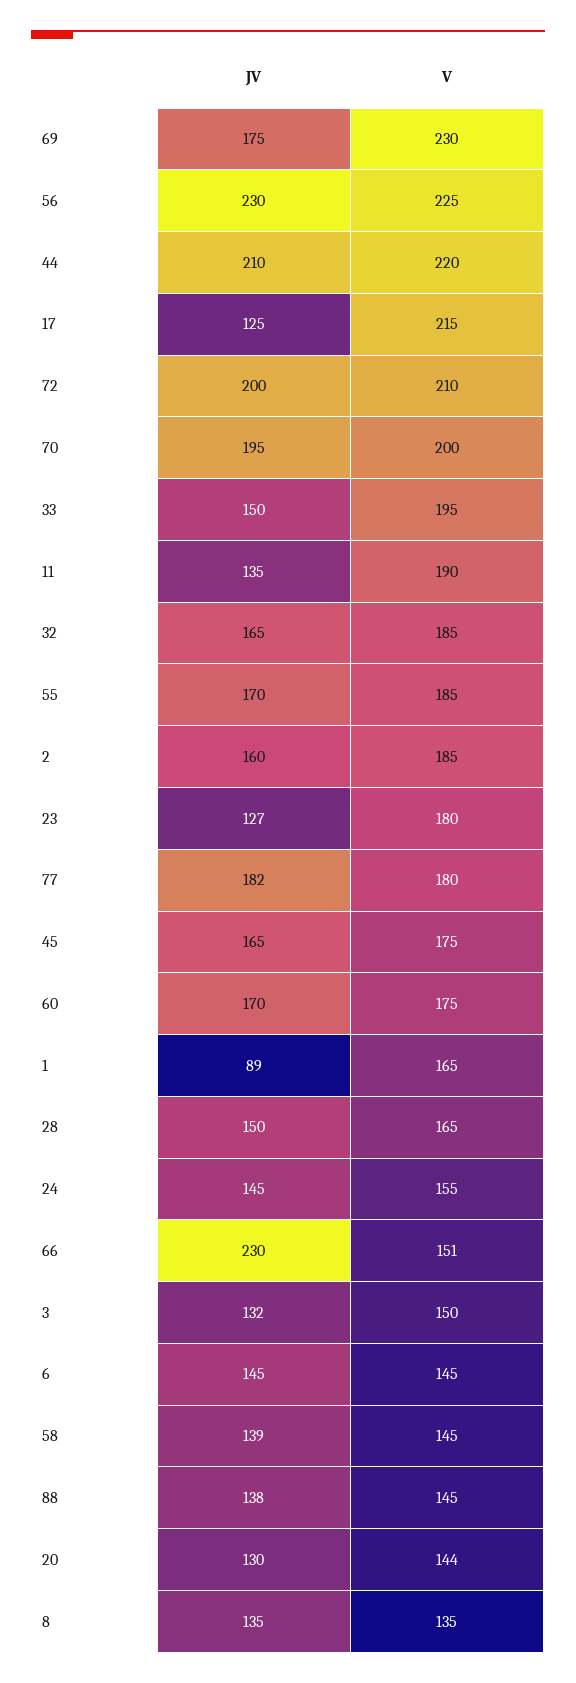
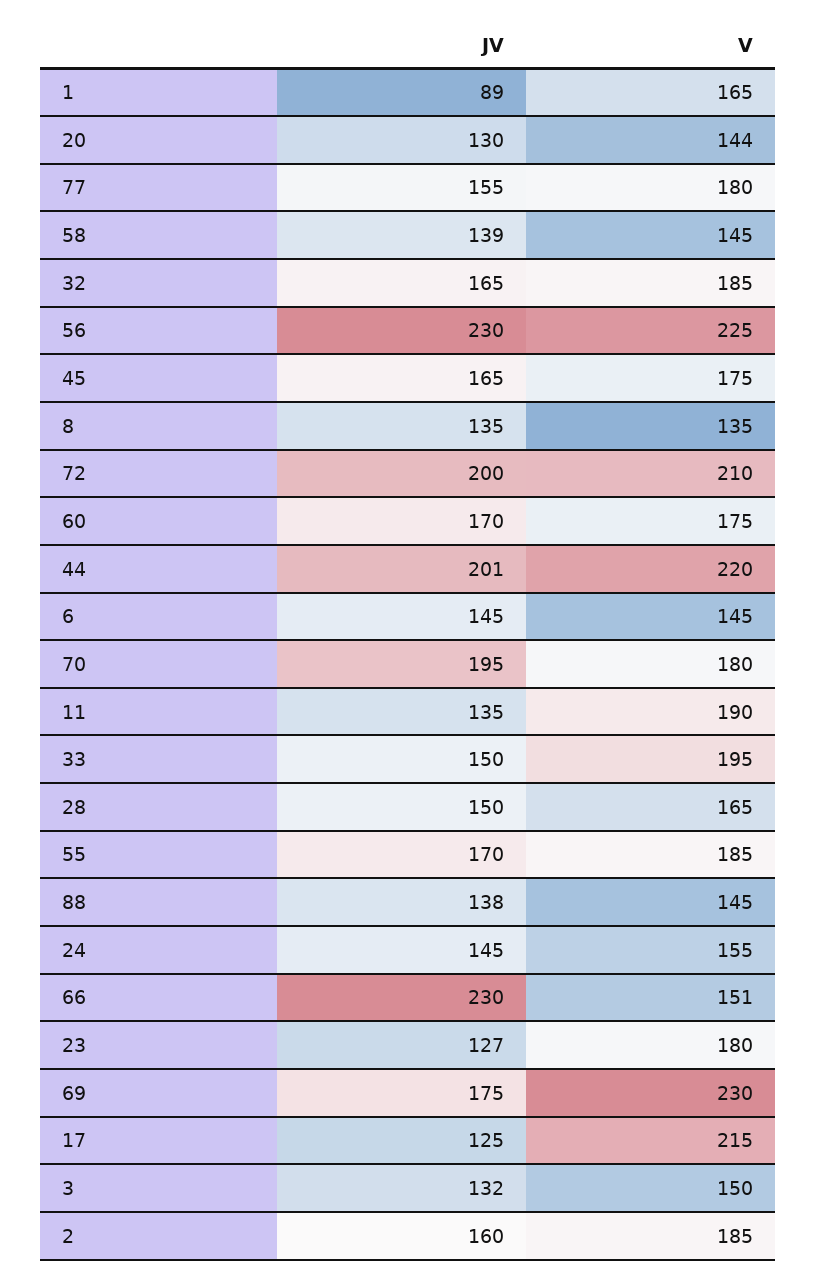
JV, 44: 210 -> 201
V, 70: 200 -> 180
JV, 77: 182 -> 155

